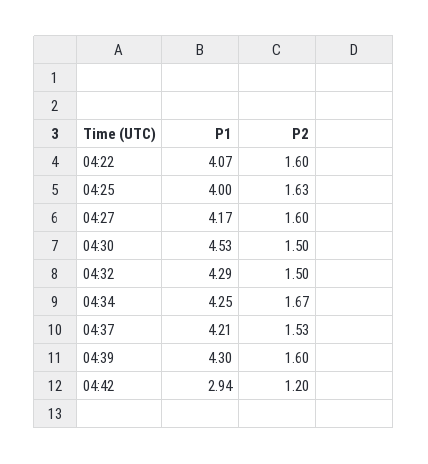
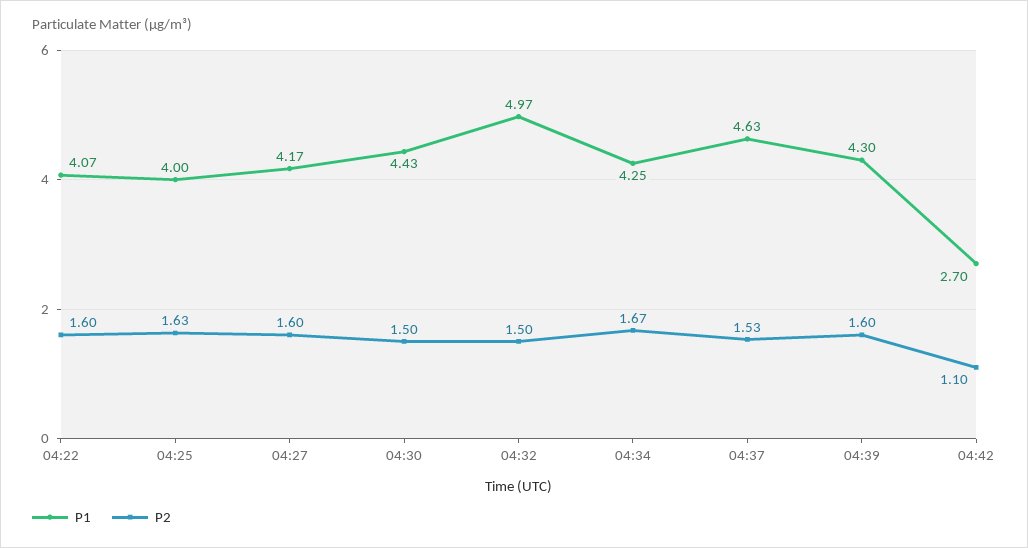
P1, 04:30: 4.53 -> 4.43
P1, 04:32: 4.29 -> 4.97
P1, 04:37: 4.21 -> 4.63
P1, 04:42: 2.94 -> 2.7
P2, 04:42: 1.2 -> 1.1

